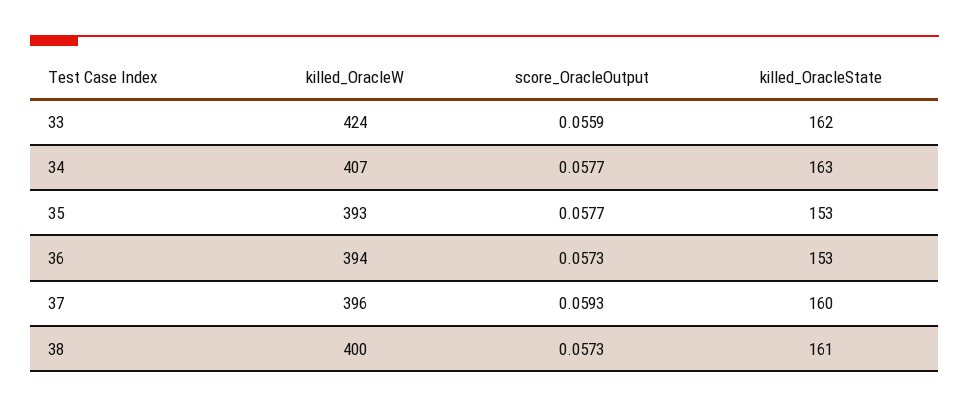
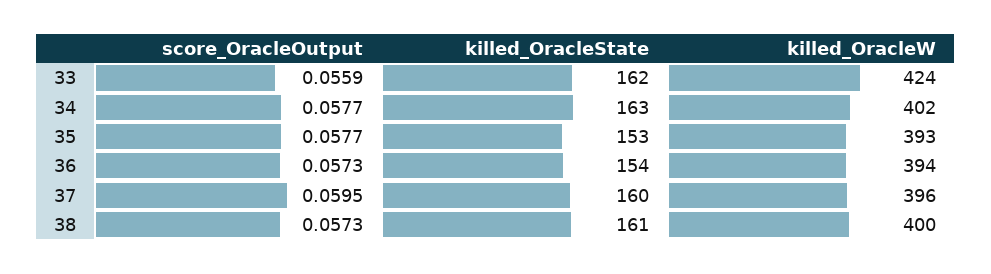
killed_OracleW, 34: 407 -> 402
killed_OracleState, 36: 153 -> 154
score_OracleOutput, 37: 0.0593 -> 0.0595

